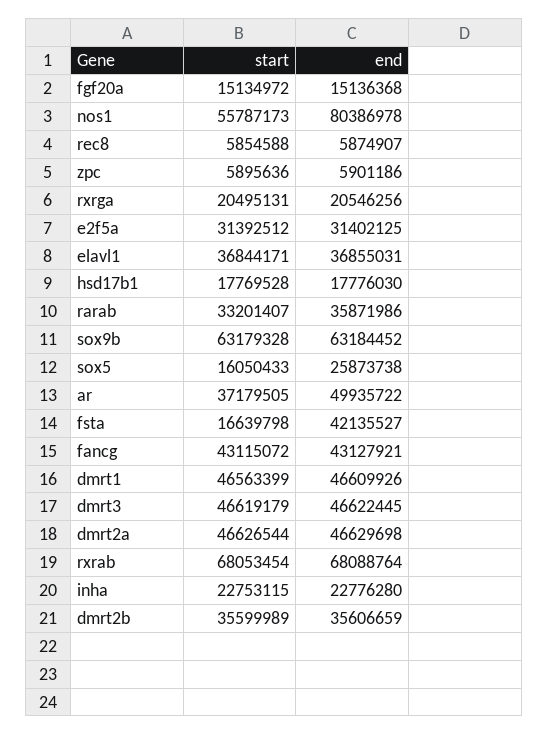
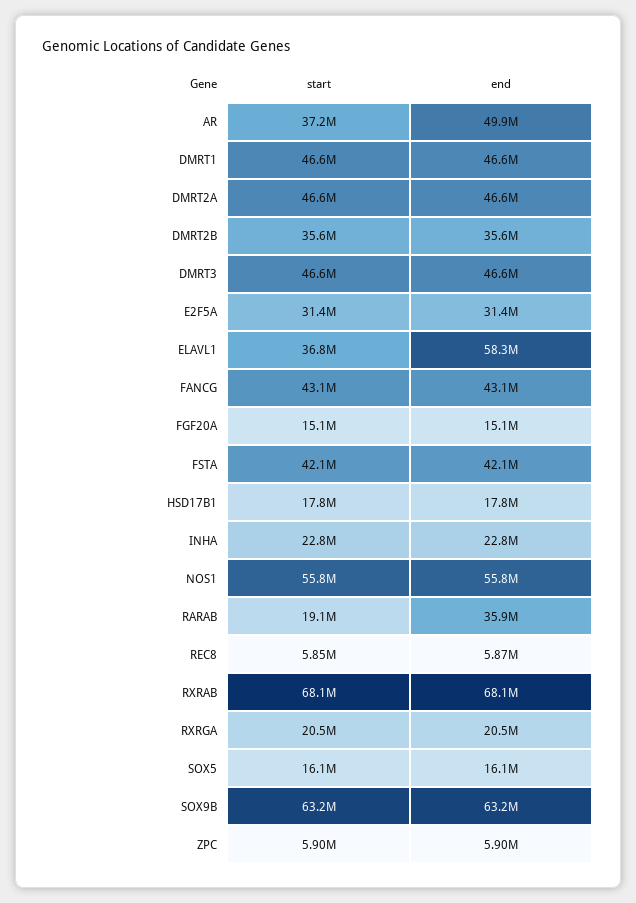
end, nos1: 80386978 -> 55800000
end, elavl1: 36855031 -> 58300000
start, rarab: 33201407 -> 19100000
end, sox5: 25873738 -> 16100000
start, fsta: 16639798 -> 42100000

